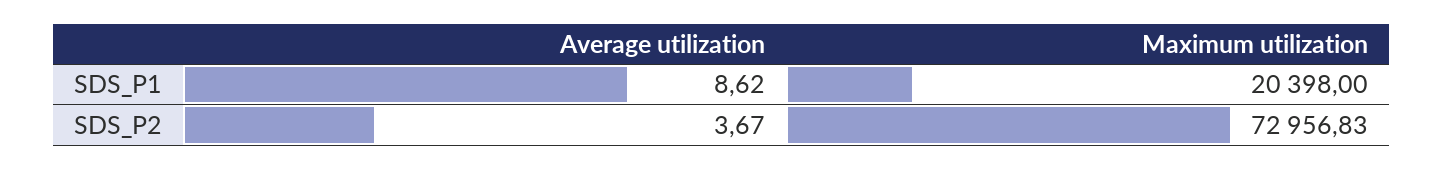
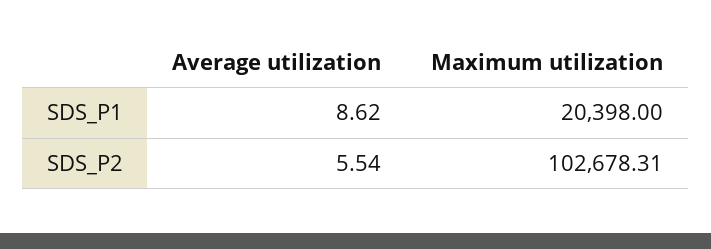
Average utilization, SDS_P2: 3.67 -> 5.54
Maximum utilization, SDS_P2: 72956.83 -> 102678.31

